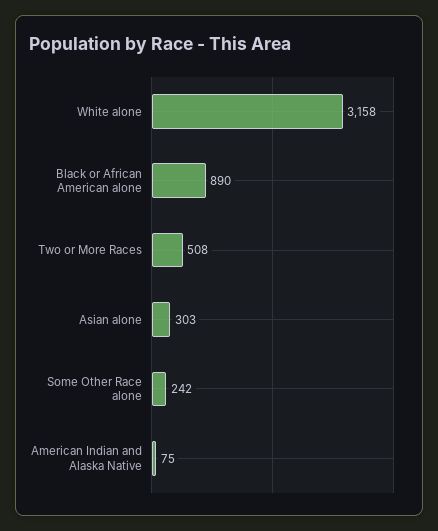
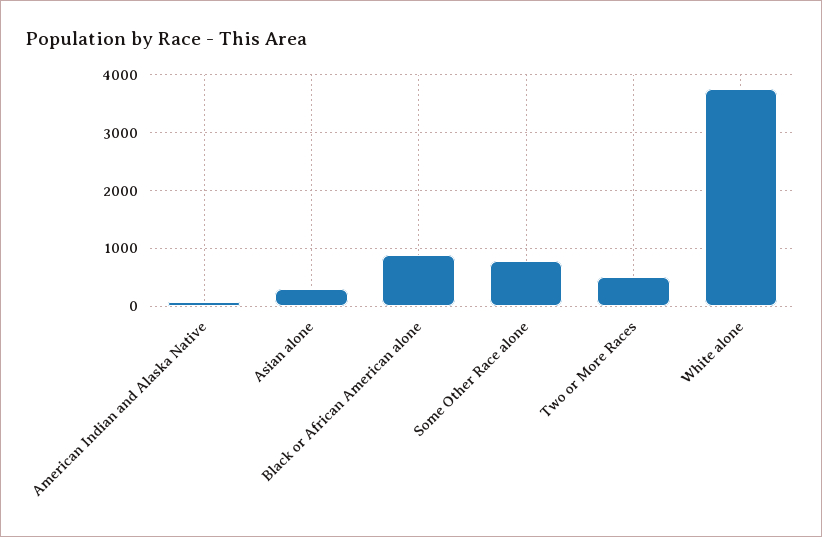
White alone: 3158 -> 3800
Some Other Race alone: 242 -> 800

